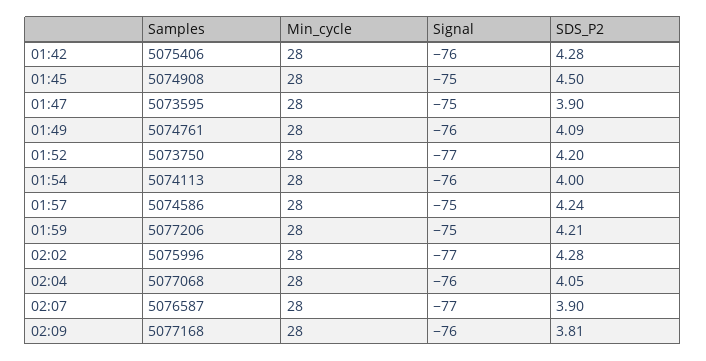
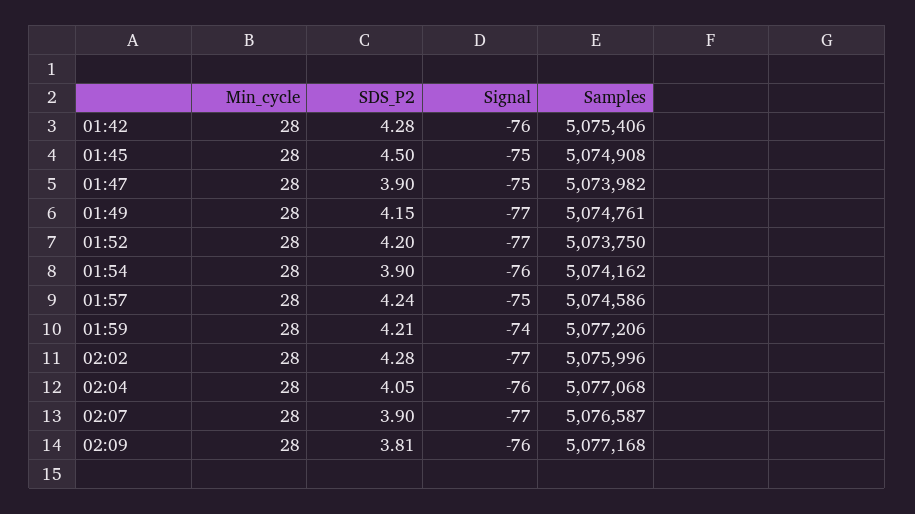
Samples, 01:47: 5073595 -> 5073982
Signal, 01:49: -76 -> -77
SDS_P2, 01:49: 4.09 -> 4.15
Samples, 01:54: 5074113 -> 5074162
SDS_P2, 01:54: 4 -> 3.9
Signal, 01:59: -75 -> -74

